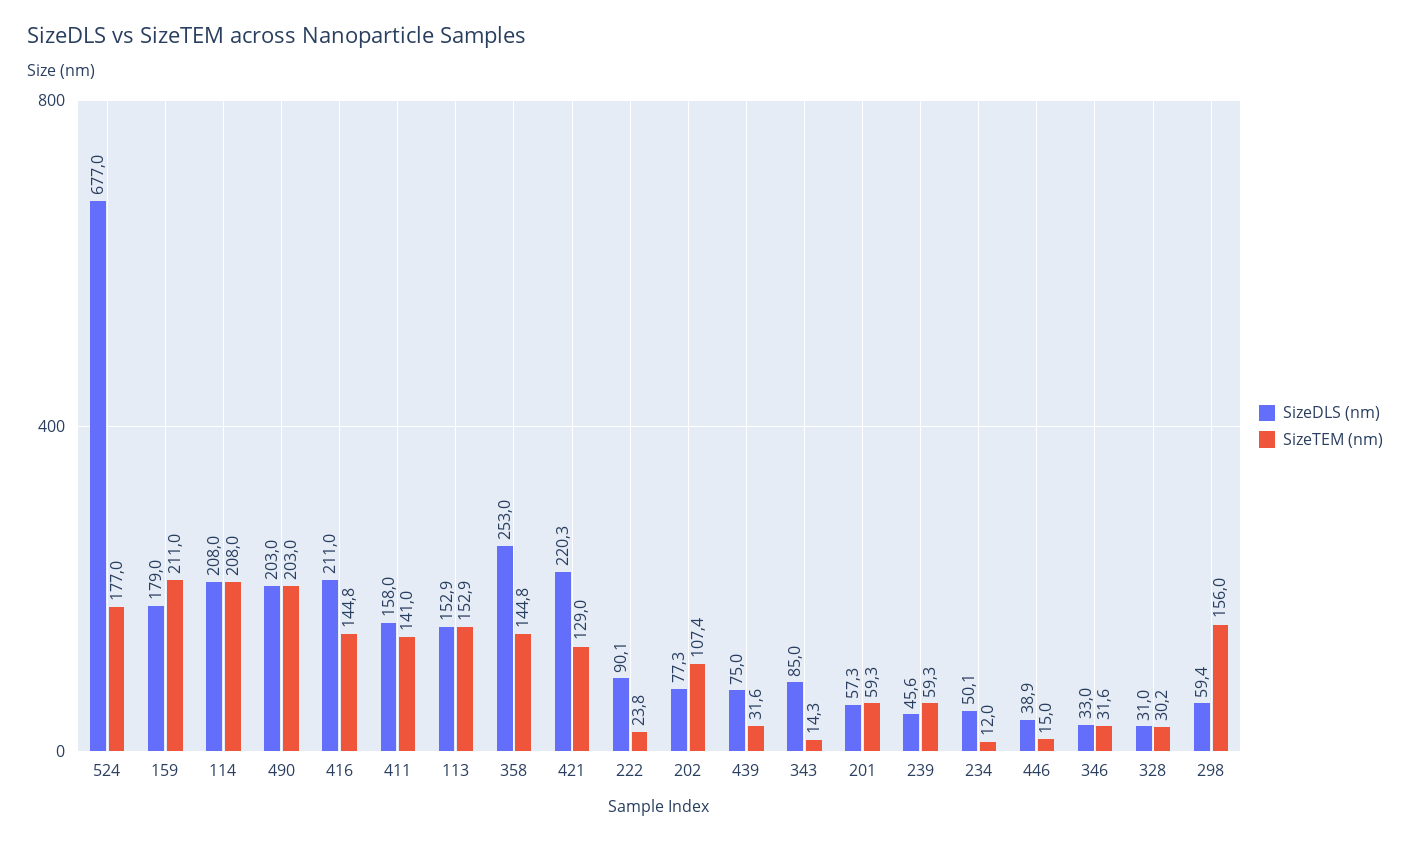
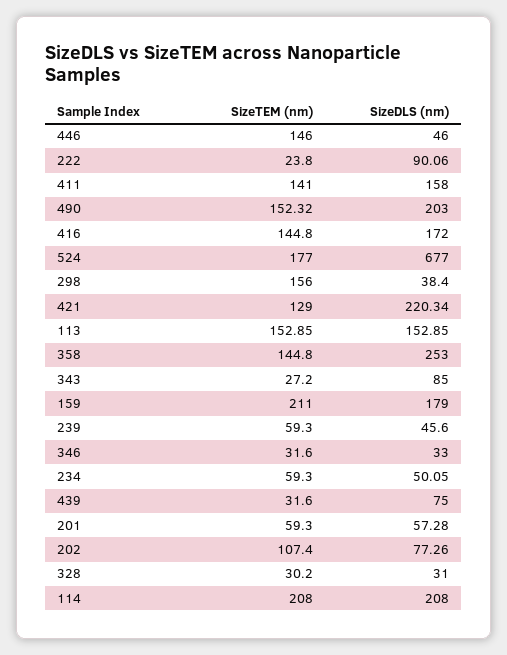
SizeTEM (nm), 490: 203 -> 152.32
SizeDLS (nm), 416: 211 -> 172
SizeTEM (nm), 343: 14.3 -> 27.2
SizeTEM (nm), 234: 12 -> 59.3
SizeDLS (nm), 446: 38.9 -> 46
SizeTEM (nm), 446: 15 -> 146
SizeDLS (nm), 298: 59.4 -> 38.4

